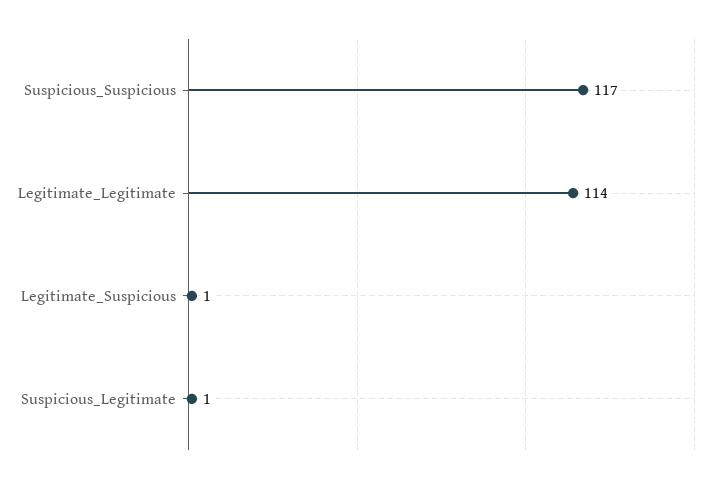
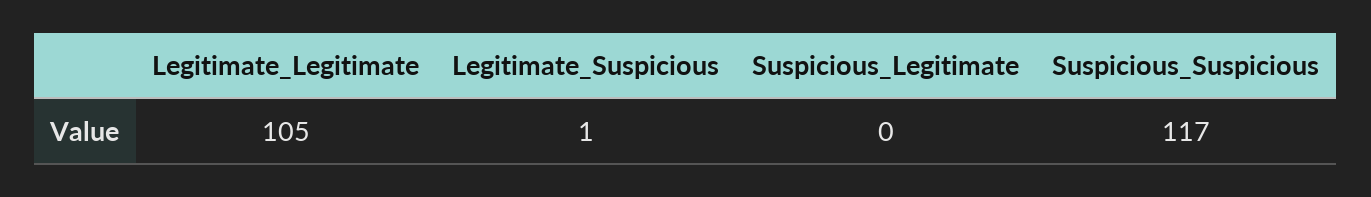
Legitimate_Legitimate: 114 -> 105
Suspicious_Legitimate: 1 -> 0

